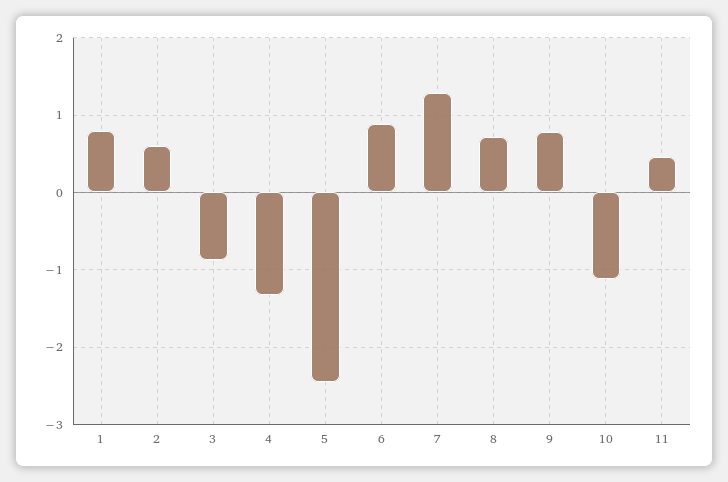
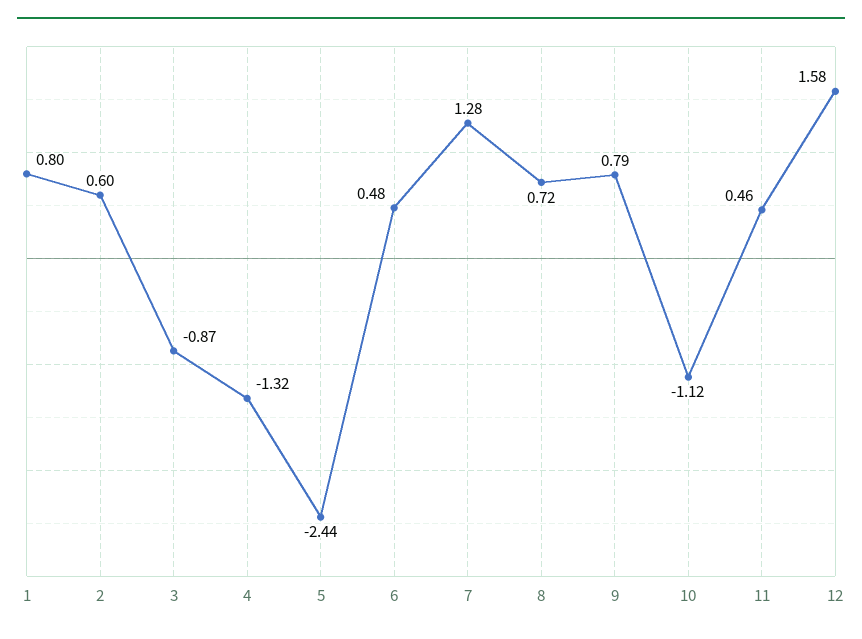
6: 0.9 -> 0.48
12: none -> 1.58

